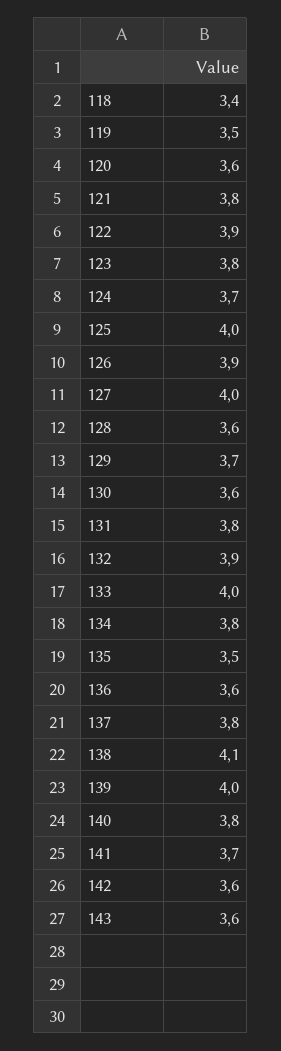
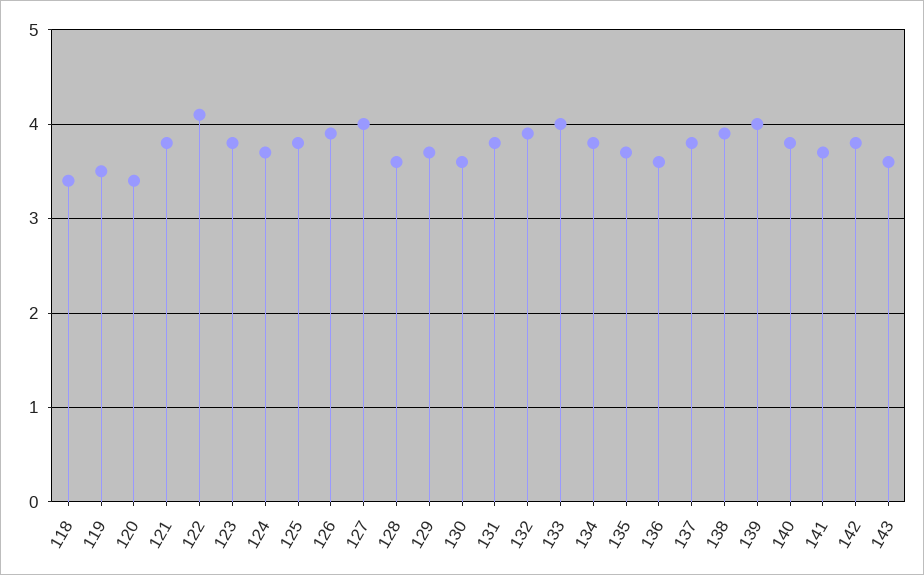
120: 3.6 -> 3.4
122: 3.9 -> 4.1
125: 4 -> 3.8
135: 3.5 -> 3.7
138: 4.1 -> 3.9
142: 3.6 -> 3.8

